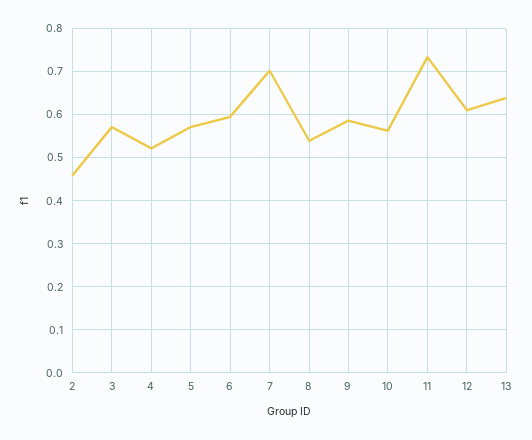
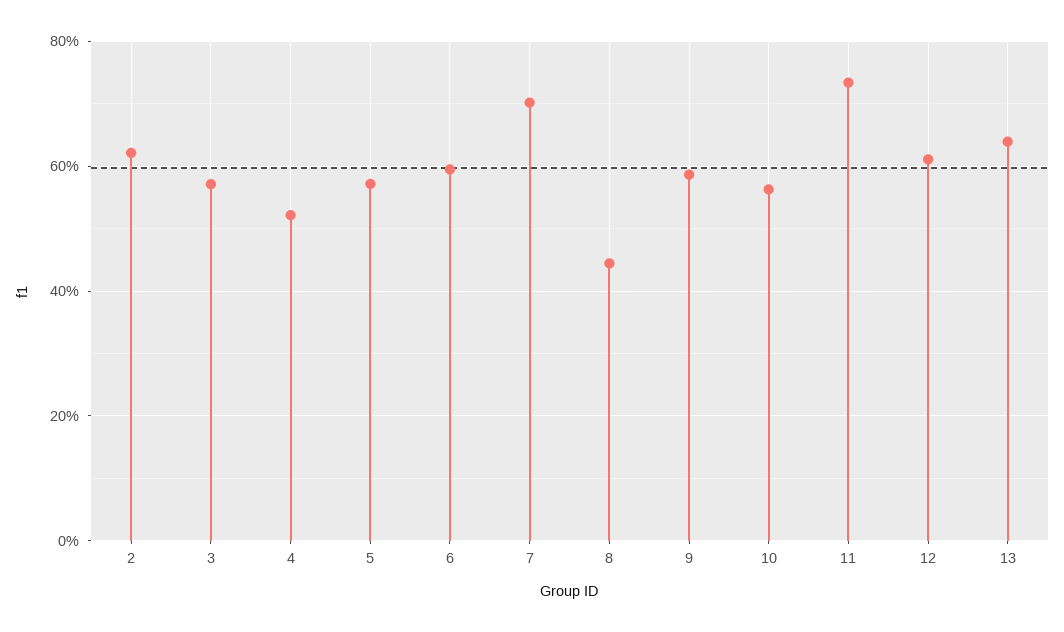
2: 0.46 -> 0.62
8: 0.54 -> 0.44

